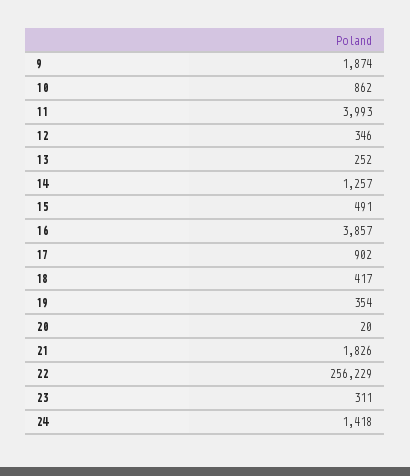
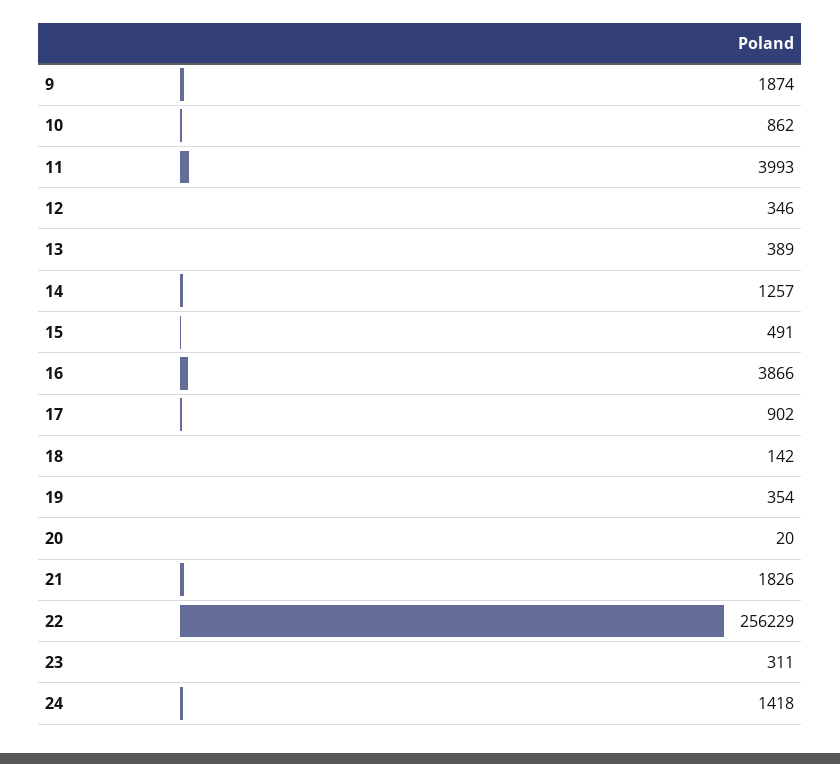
13: 252 -> 389
16: 3857 -> 3866
18: 417 -> 142

